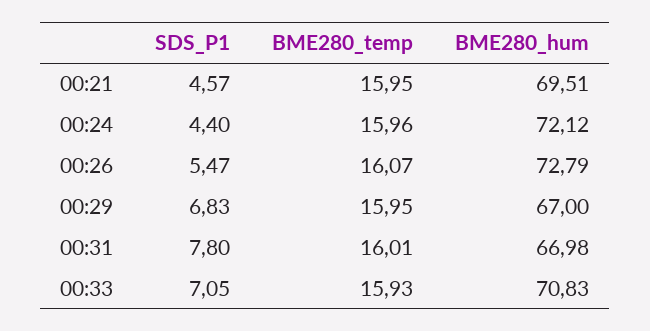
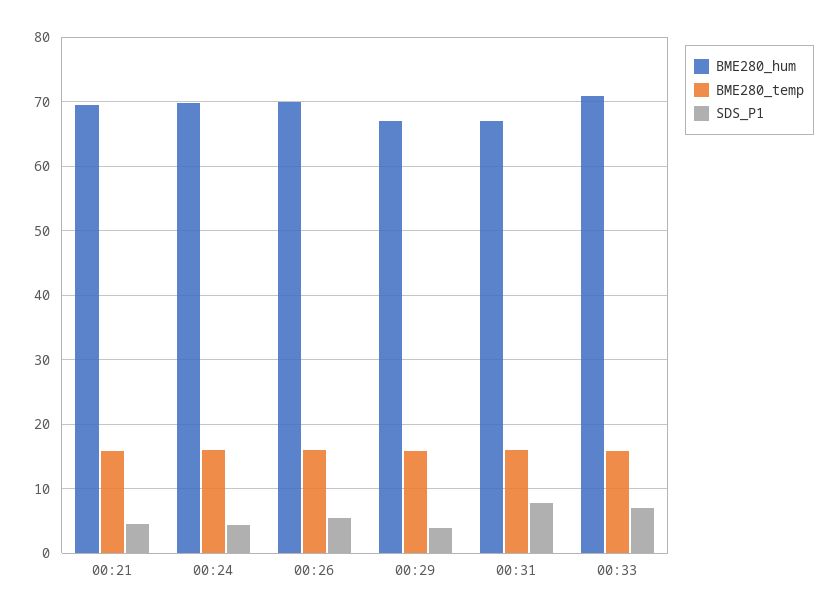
BME280_hum, 00:24: 72.12 -> 70
BME280_hum, 00:26: 72.79 -> 70
SDS_P1, 00:29: 6.83 -> 4

